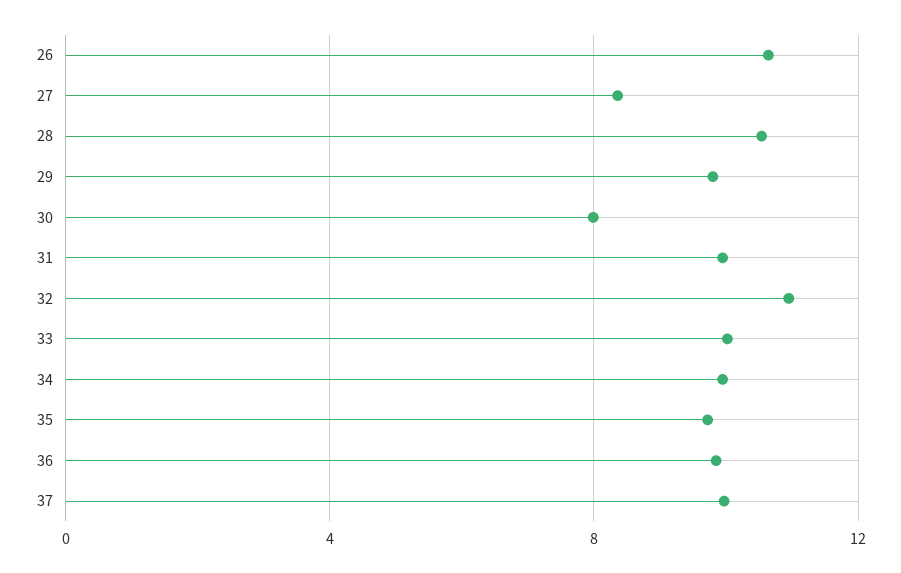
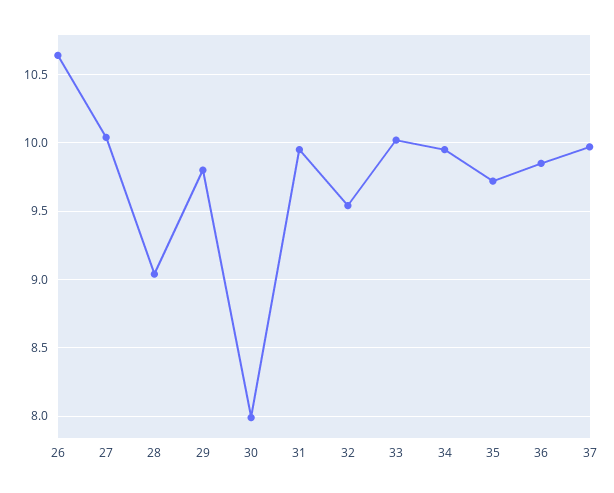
27: 8.5 -> 10.05
28: 10.5 -> 9.05
32: 11 -> 9.55

